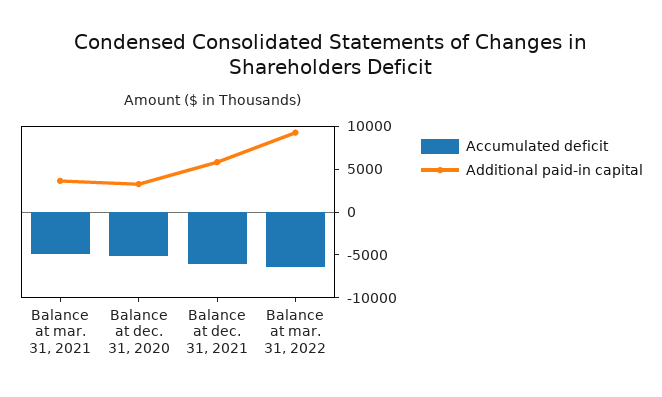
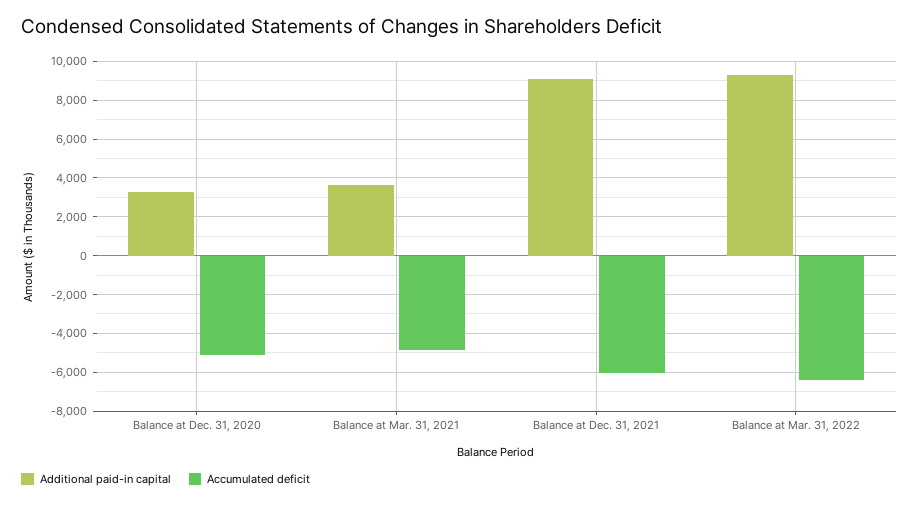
Additional paid-in capital, Balance at dec. 31, 2021: 6000 -> 9000

